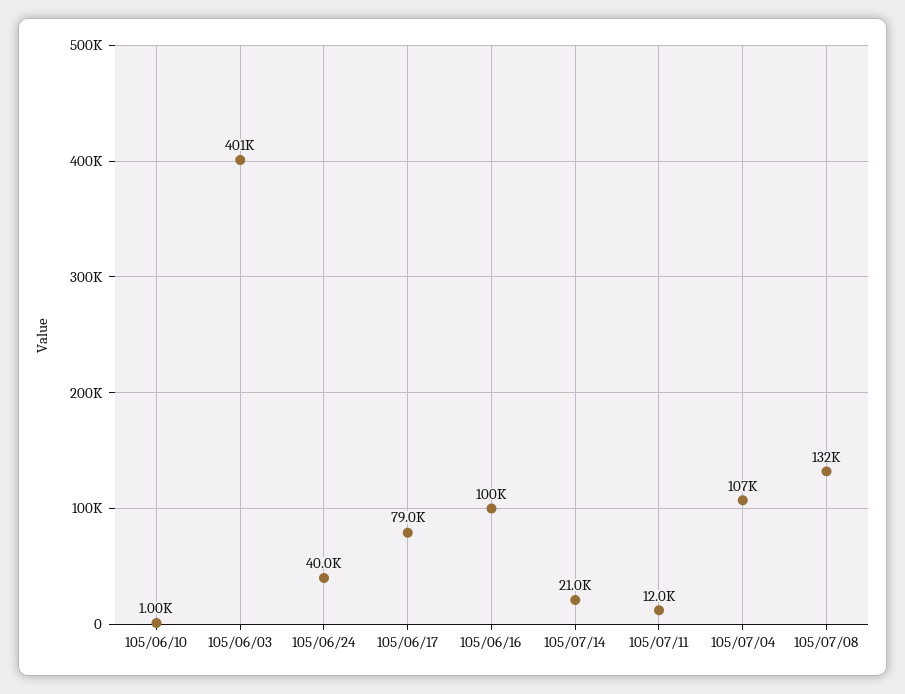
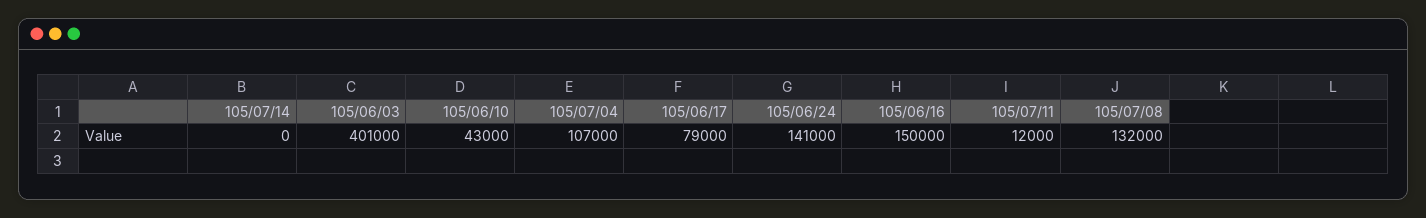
105/06/10: 1000 -> 43000
105/06/24: 40000 -> 141000
105/06/16: 100000 -> 150000
105/07/14: 21000 -> 0

